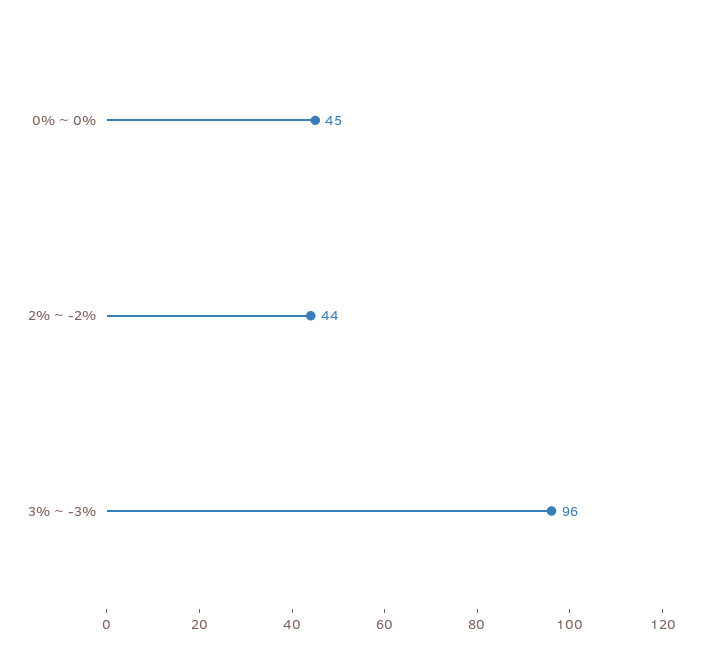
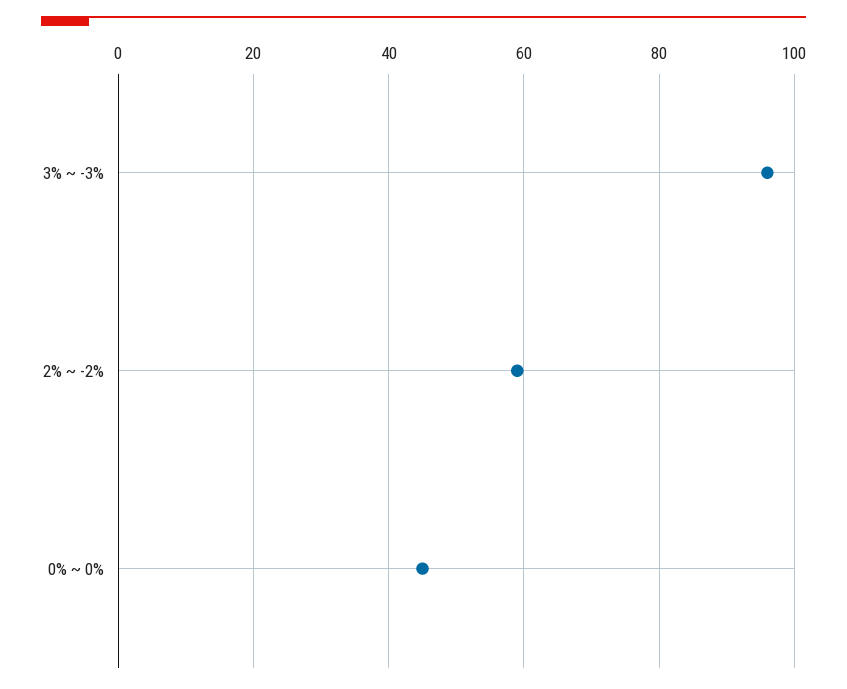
2% ~ -2%: 44 -> 60

